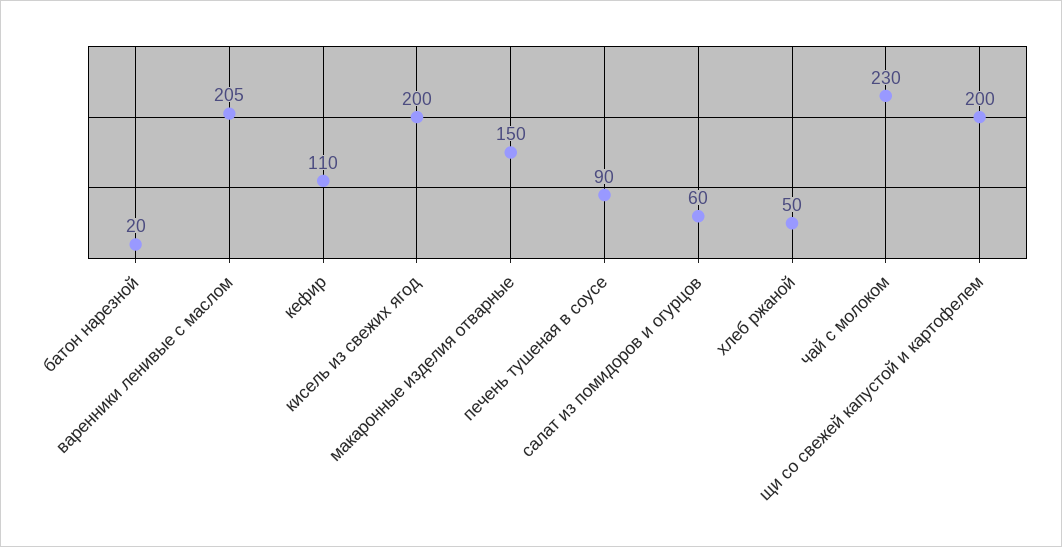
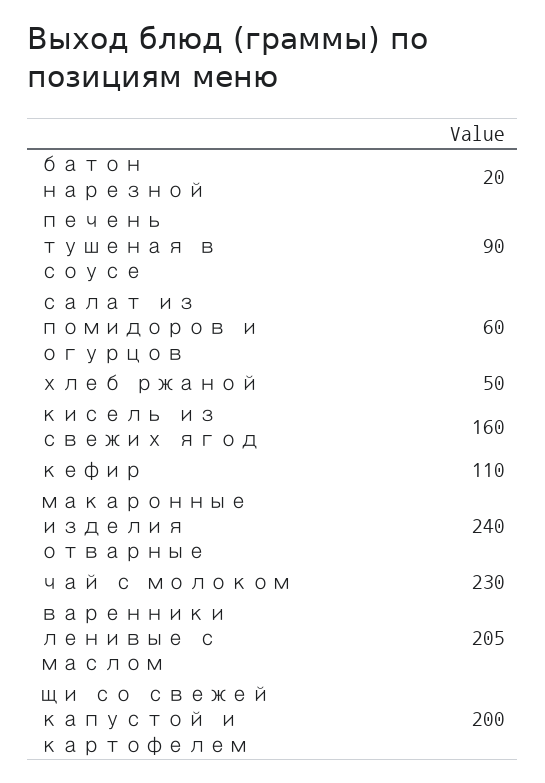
кисель из свежих ягод: 200 -> 160
макаронные изделия отварные: 150 -> 240

